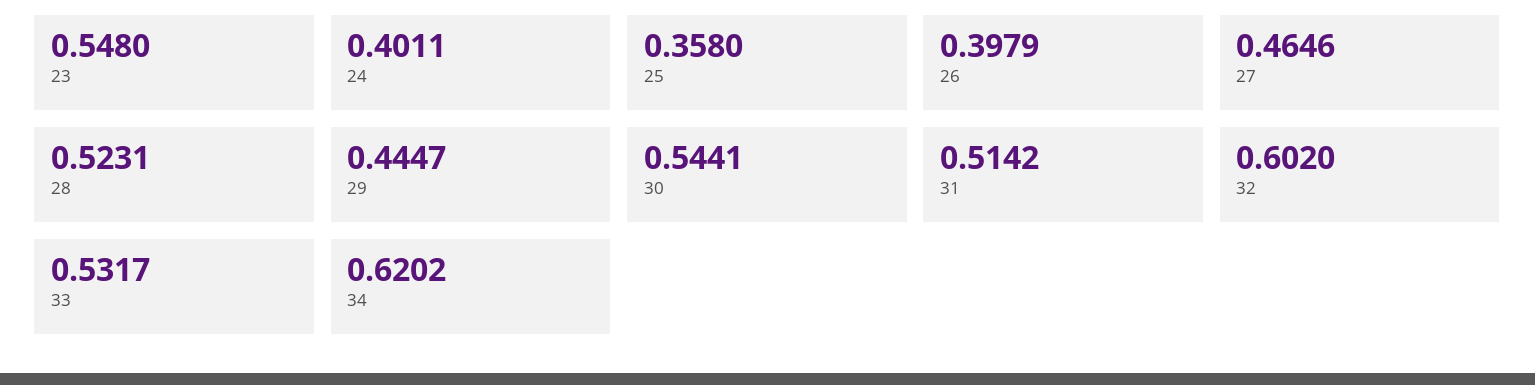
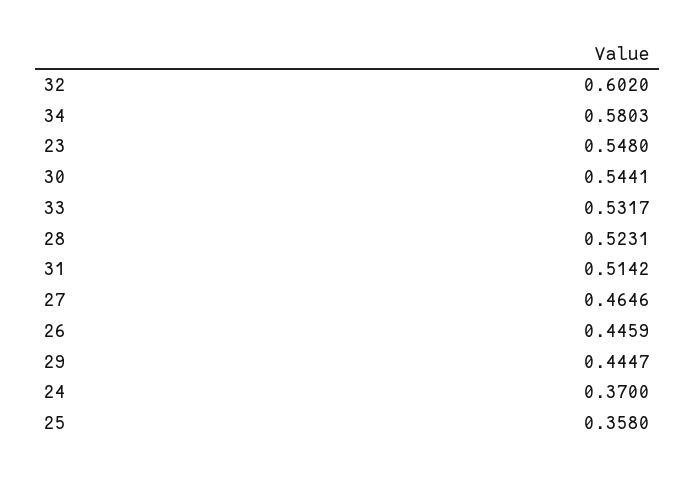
24: 0.4011 -> 0.37
26: 0.3979 -> 0.4459
34: 0.6202 -> 0.5803

